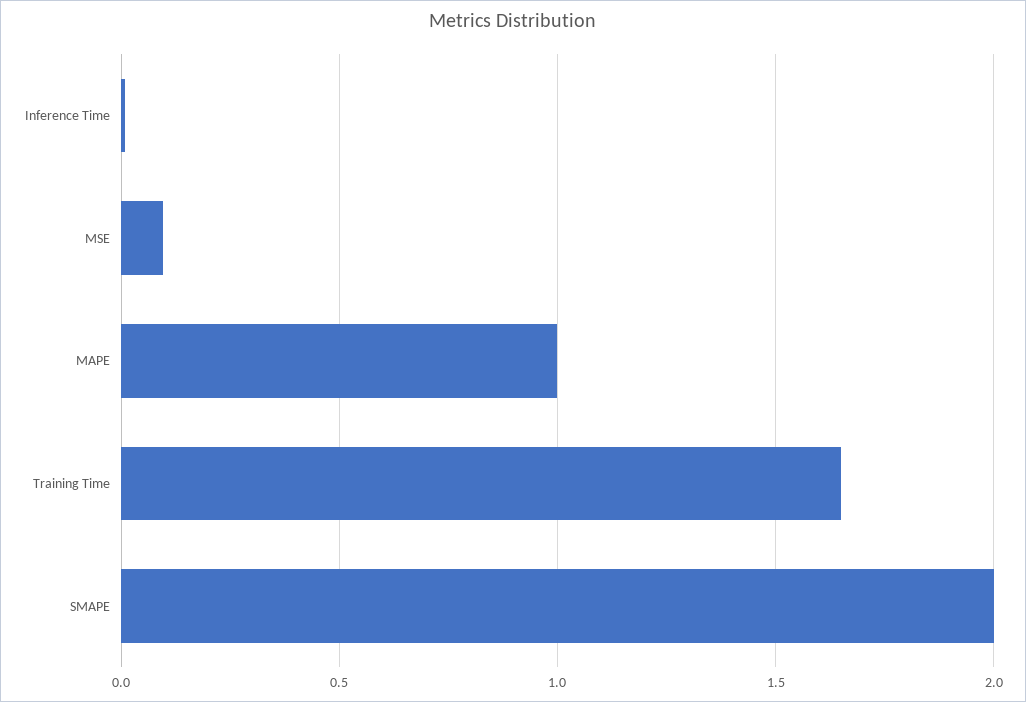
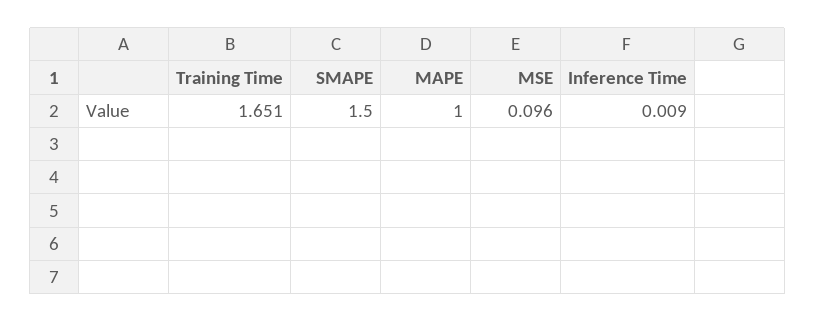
SMAPE: 2 -> 1.5

